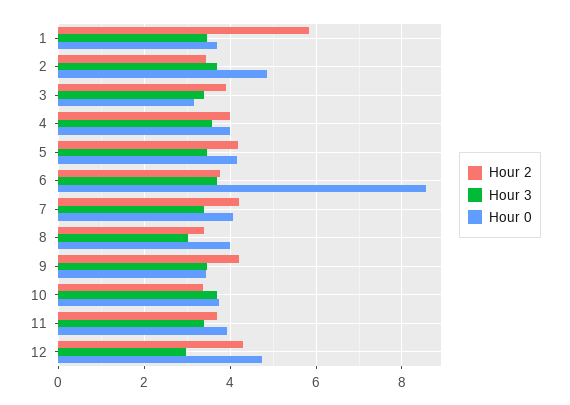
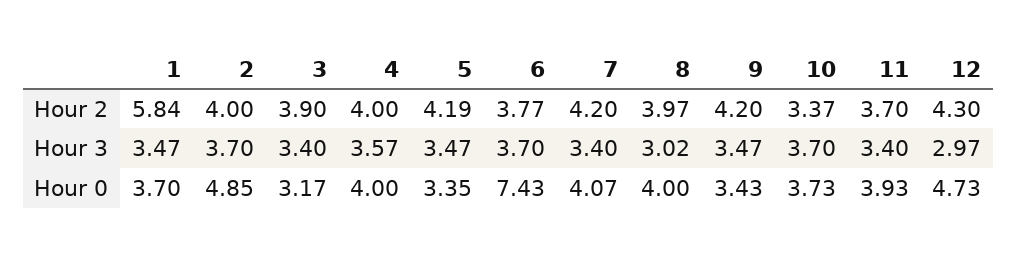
Hour 2, 2: 3.4 -> 4
Hour 0, 5: 4.2 -> 3.35
Hour 0, 6: 8.6 -> 7.43
Hour 2, 8: 3.4 -> 3.97

